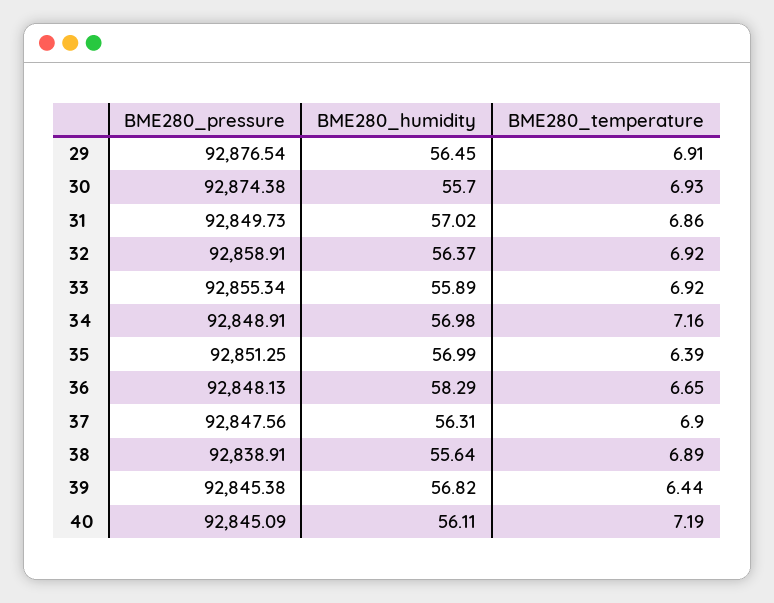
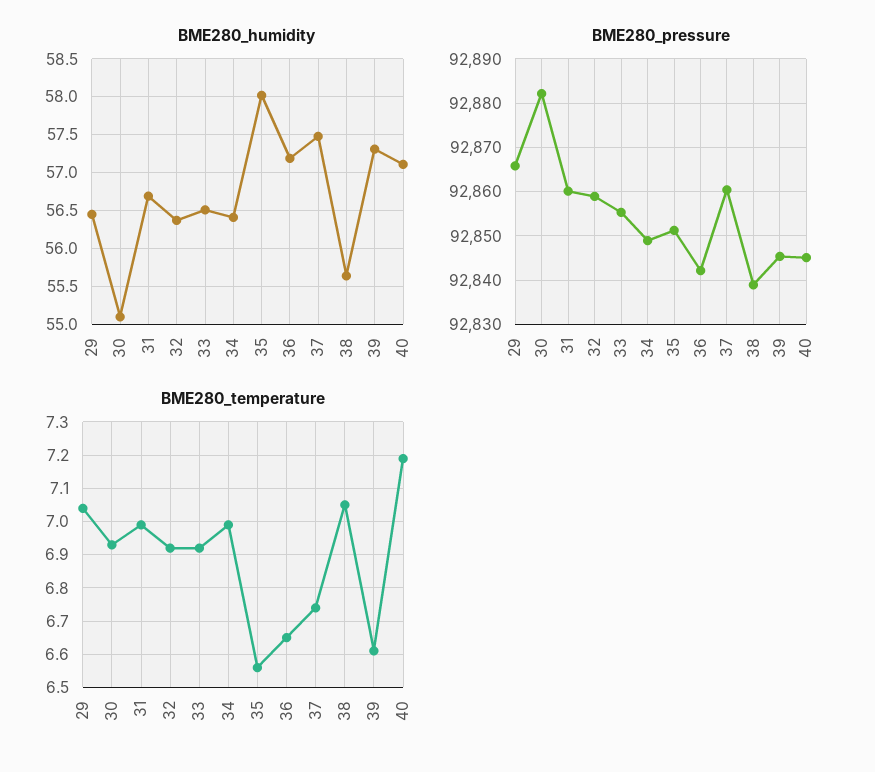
BME280_pressure, 29: 92876.54 -> 92866
BME280_temperature, 29: 6.91 -> 7.05
BME280_pressure, 30: 92874.38 -> 92882
BME280_humidity, 30: 55.7 -> 55.1
BME280_pressure, 31: 92849.73 -> 92860
BME280_humidity, 31: 57.02 -> 56.7
BME280_temperature, 31: 6.86 -> 7
BME280_humidity, 33: 55.89 -> 56.5
BME280_humidity, 34: 56.98 -> 56.4
BME280_temperature, 34: 7.16 -> 7
BME280_humidity, 35: 56.99 -> 58
BME280_temperature, 35: 6.39 -> 6.55
BME280_pressure, 36: 92848.13 -> 92842
BME280_humidity, 36: 58.29 -> 57.2
BME280_pressure, 37: 92847.56 -> 92860
BME280_humidity, 37: 56.31 -> 57.5
BME280_temperature, 37: 6.9 -> 6.75
BME280_temperature, 38: 6.89 -> 7.05
BME280_humidity, 39: 56.82 -> 57.3
BME280_temperature, 39: 6.44 -> 6.6
BME280_humidity, 40: 56.11 -> 57.1

